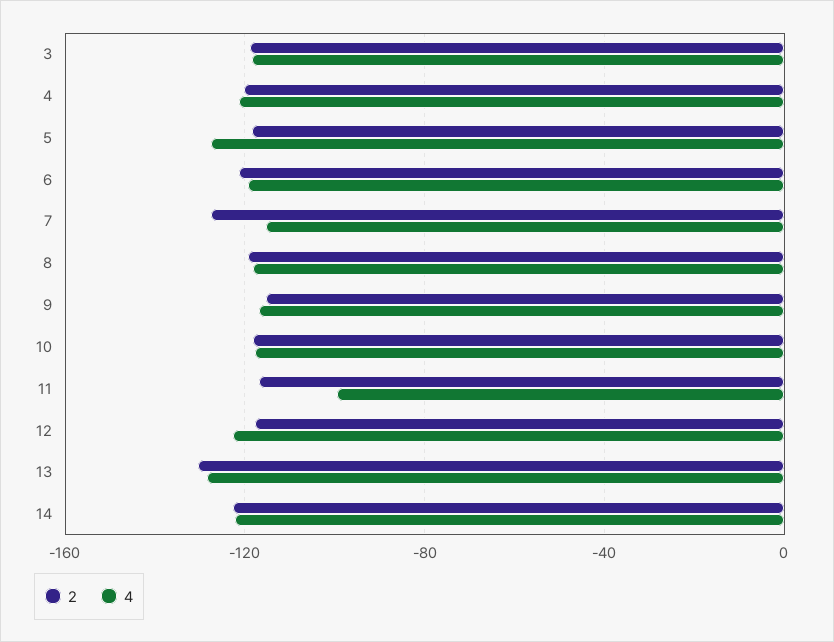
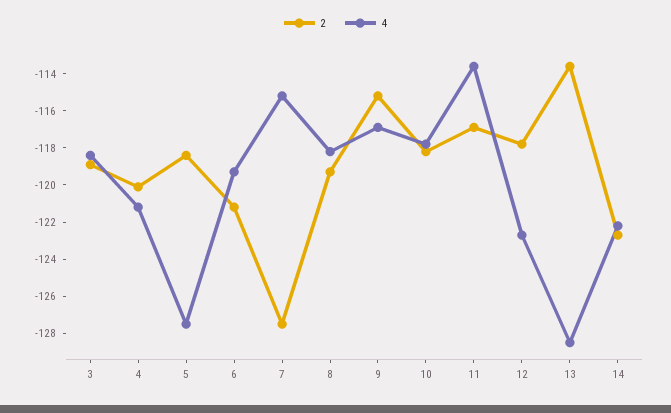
4, 11: -100 -> -113.5
2, 13: -130 -> -113.5

